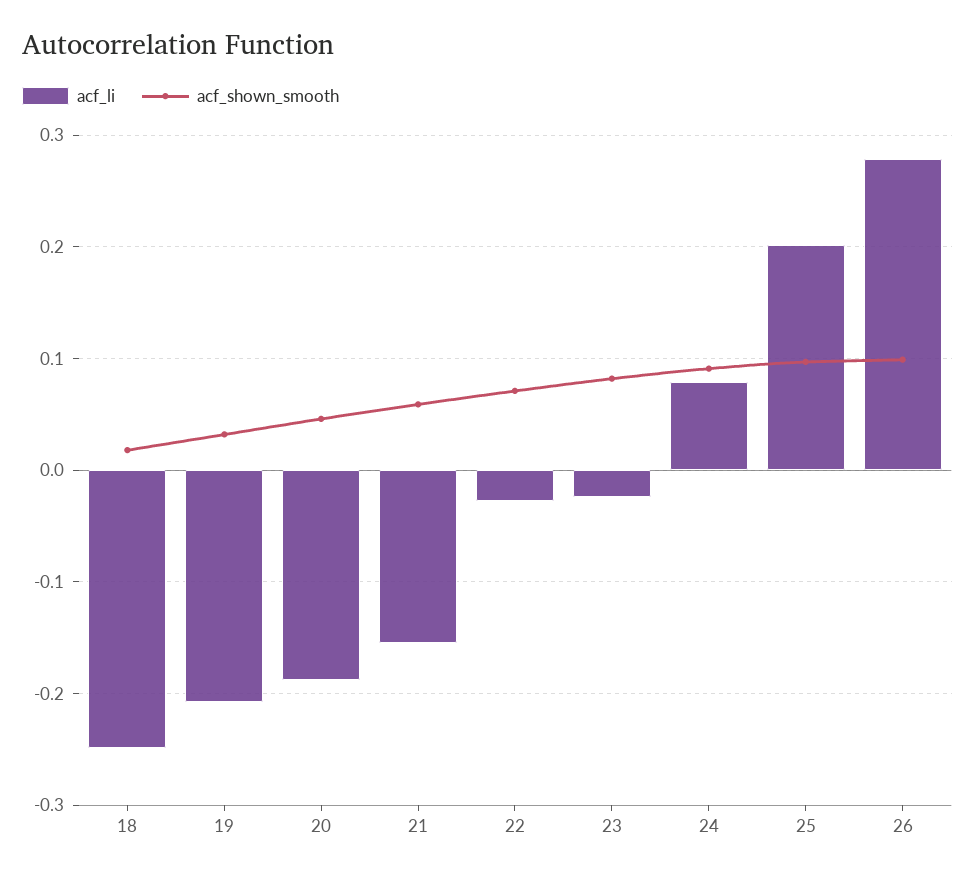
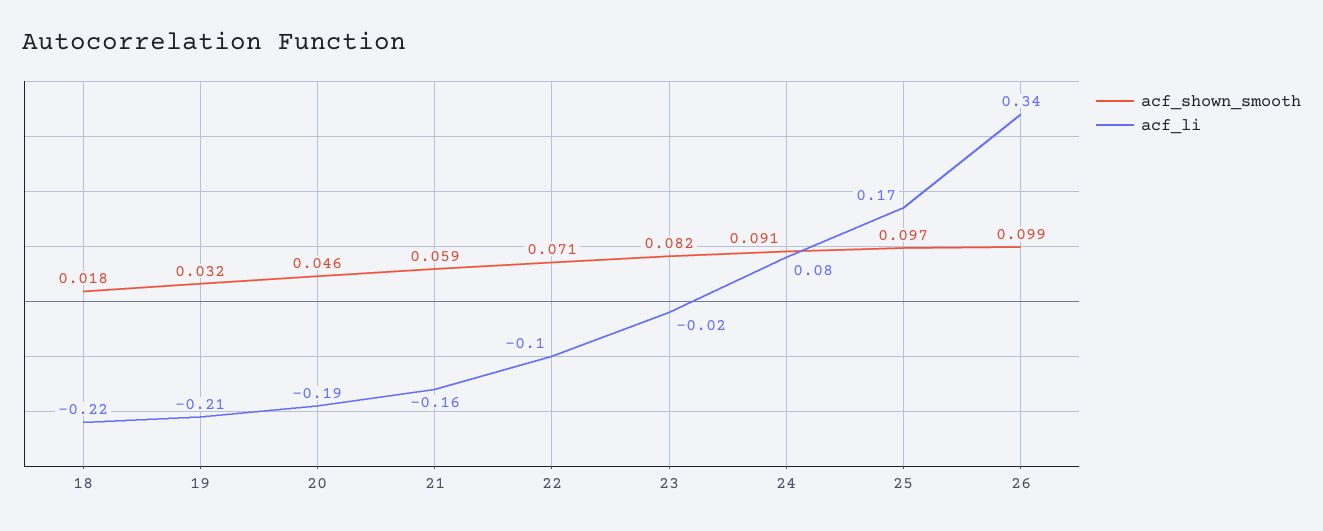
acf_li, 18: -0.25 -> -0.22
acf_li, 22: -0.03 -> -0.1
acf_li, 25: 0.2 -> 0.17
acf_li, 26: 0.28 -> 0.34

